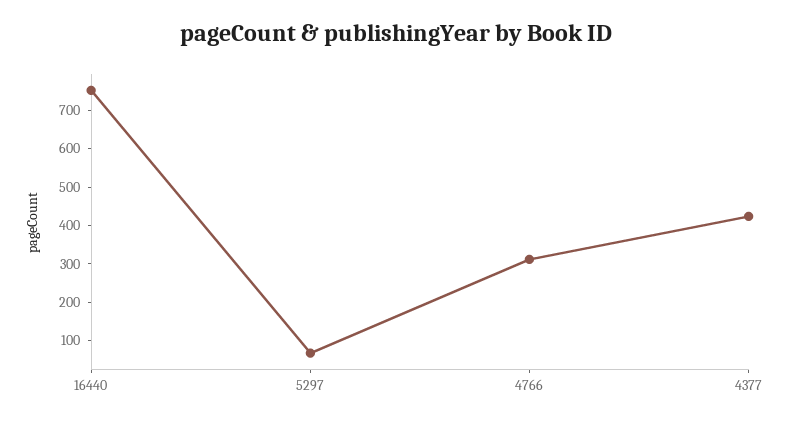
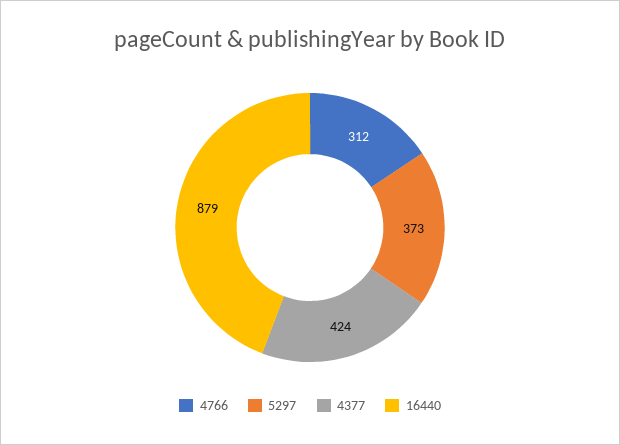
16440: 750 -> 879
5297: 75 -> 373

